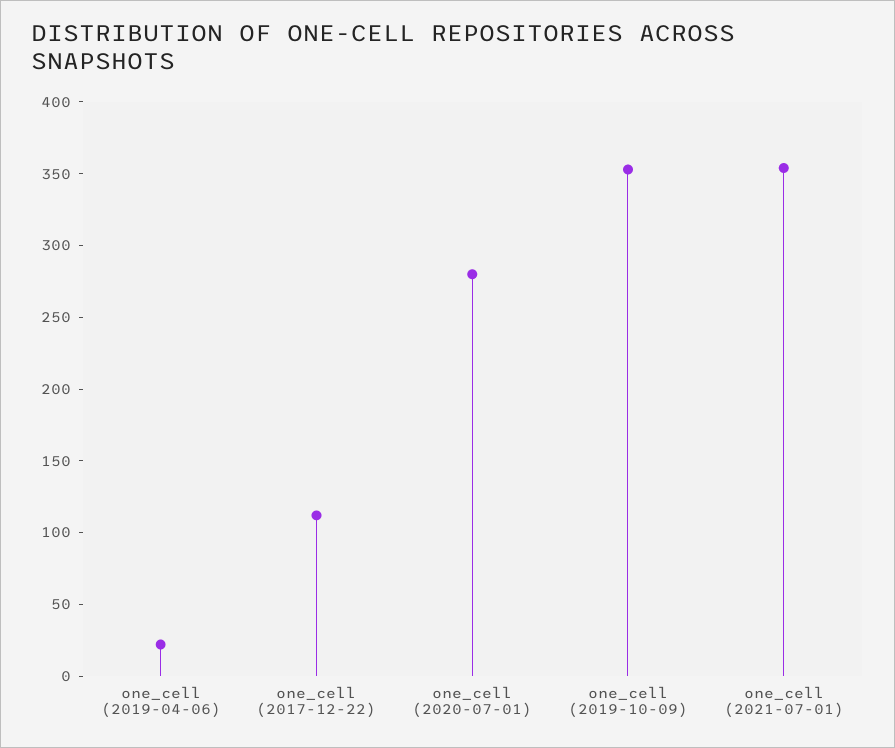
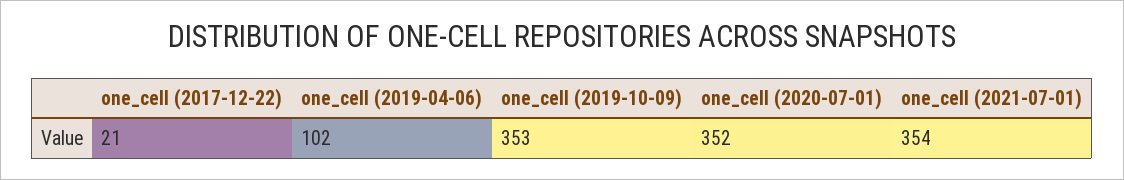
one_cell (2019-04-06): 20 -> 102
one_cell (2017-12-22): 110 -> 21
one_cell (2020-07-01): 280 -> 352

